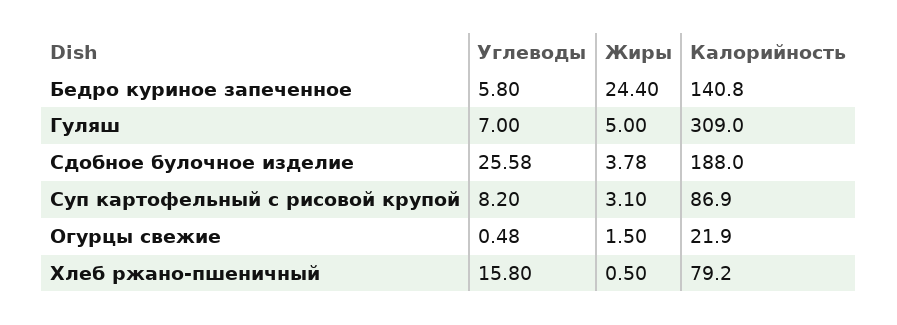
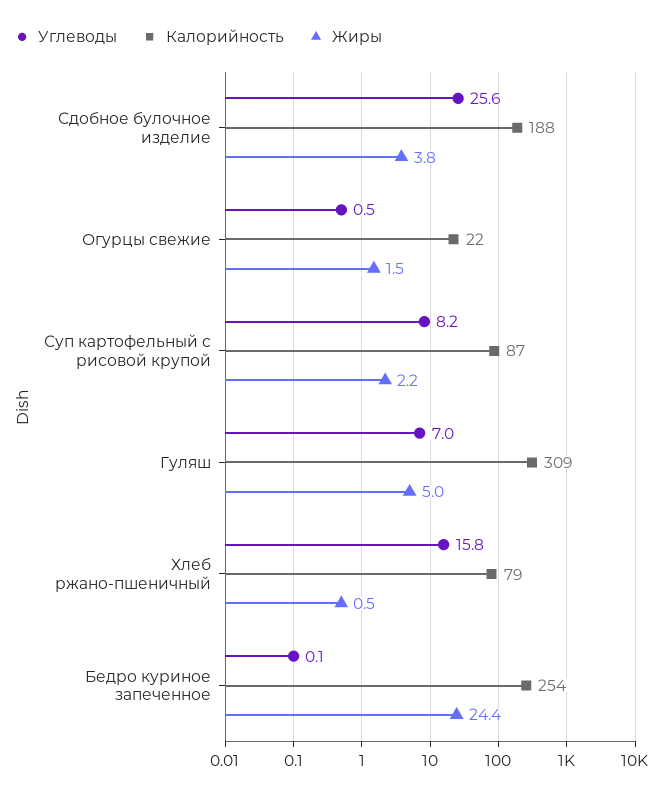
Углеводы, Бедро куриное запеченное: 5.8 -> 0.1
Калорийность, Бедро куриное запеченное: 140.8 -> 254
Жиры, Суп картофельный с рисовой крупой: 3.1 -> 2.2

